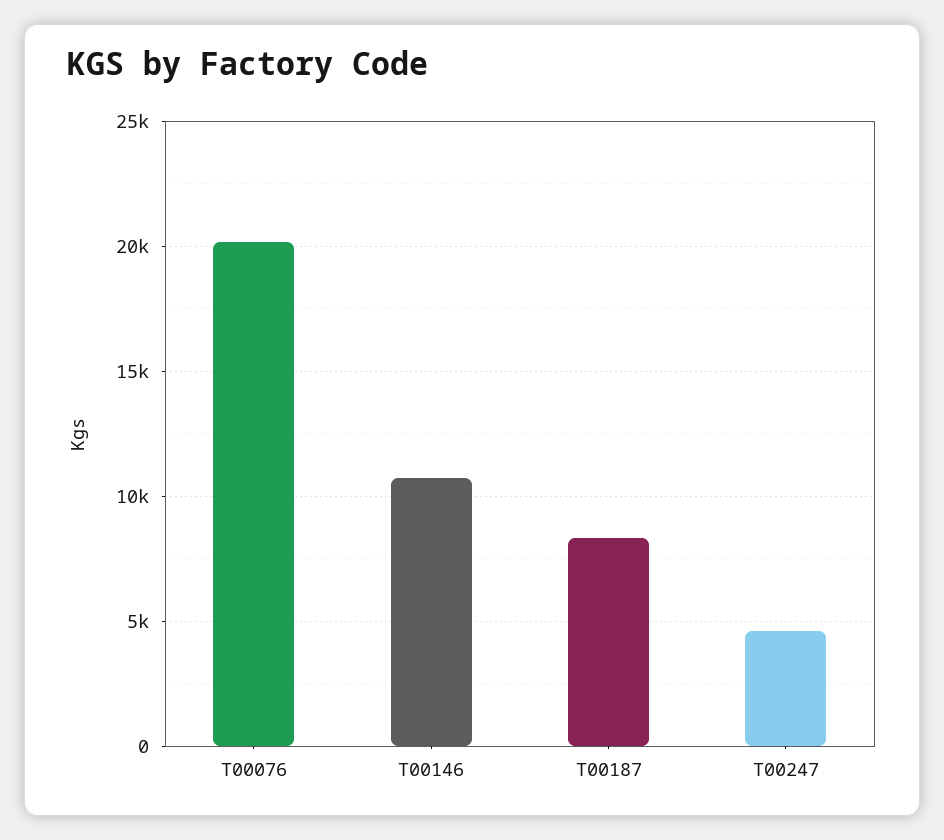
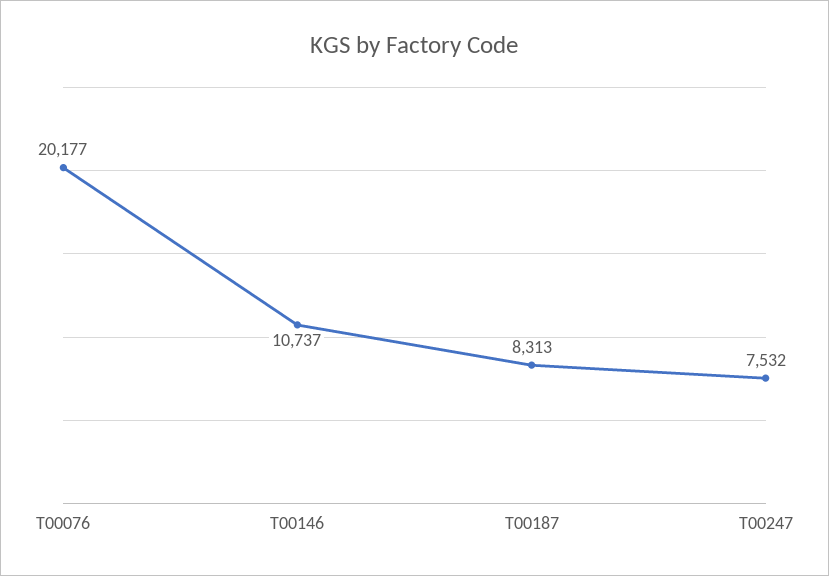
T00247: 4500 -> 7532

